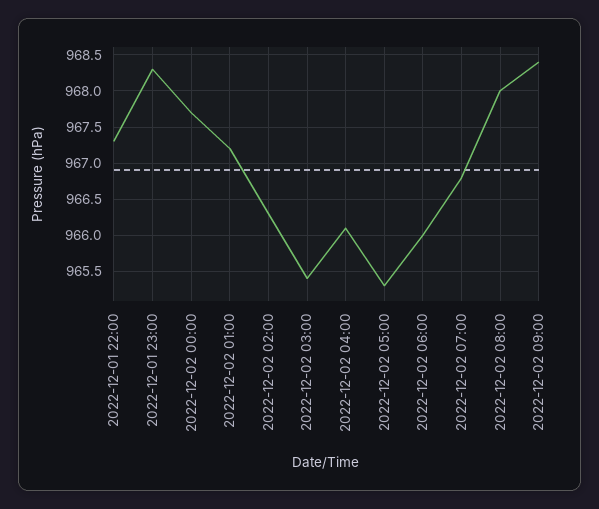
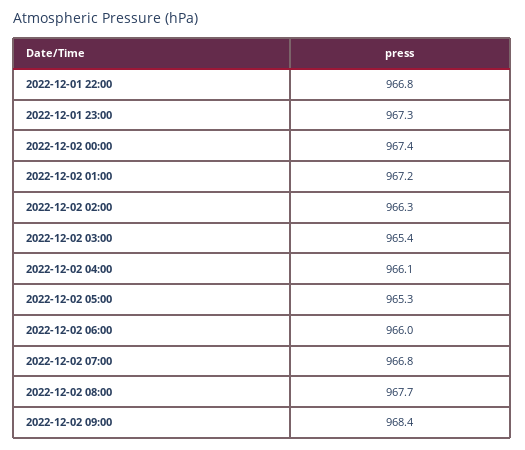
2022-12-01 22:00: 967.3 -> 966.8
2022-12-01 23:00: 968.3 -> 967.3
2022-12-02 00:00: 967.7 -> 967.4
2022-12-02 08:00: 968 -> 967.7

